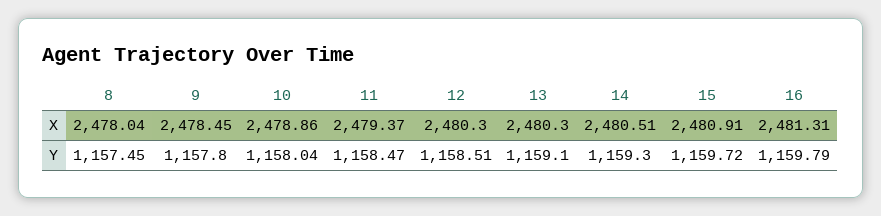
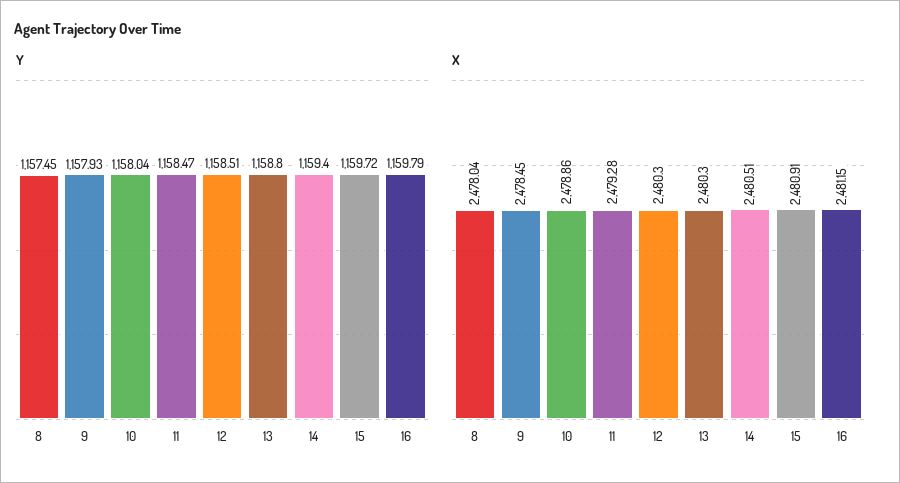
X, 11: 2479.37 -> 2479.28
X, 16: 2481.31 -> 2481.15
Y, 9: 1157.8 -> 1157.93
Y, 13: 1159.1 -> 1158.8
Y, 14: 1159.3 -> 1159.4

